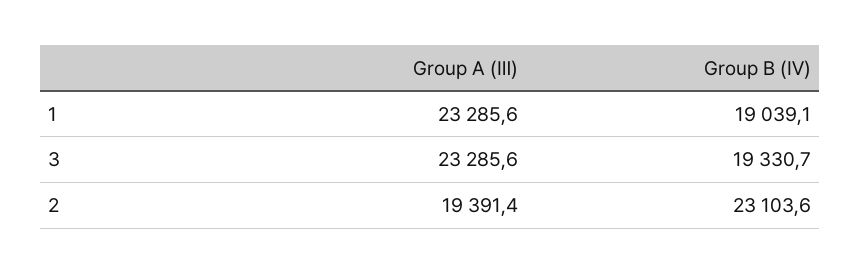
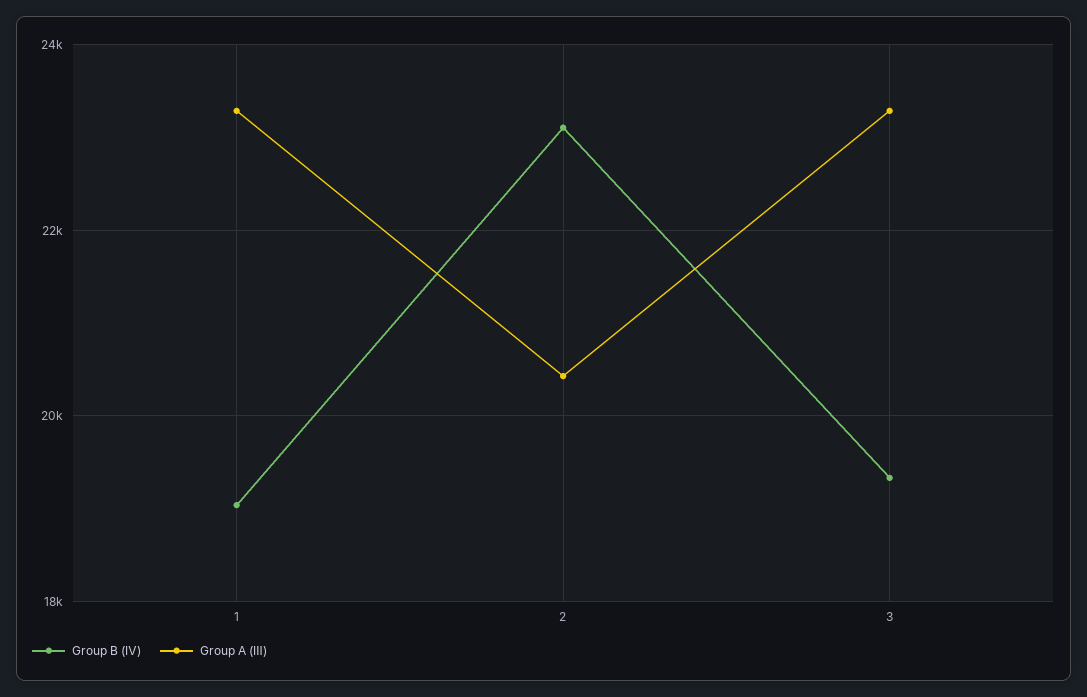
Group A (Ⅲ), 2: 19391.4 -> 20400

